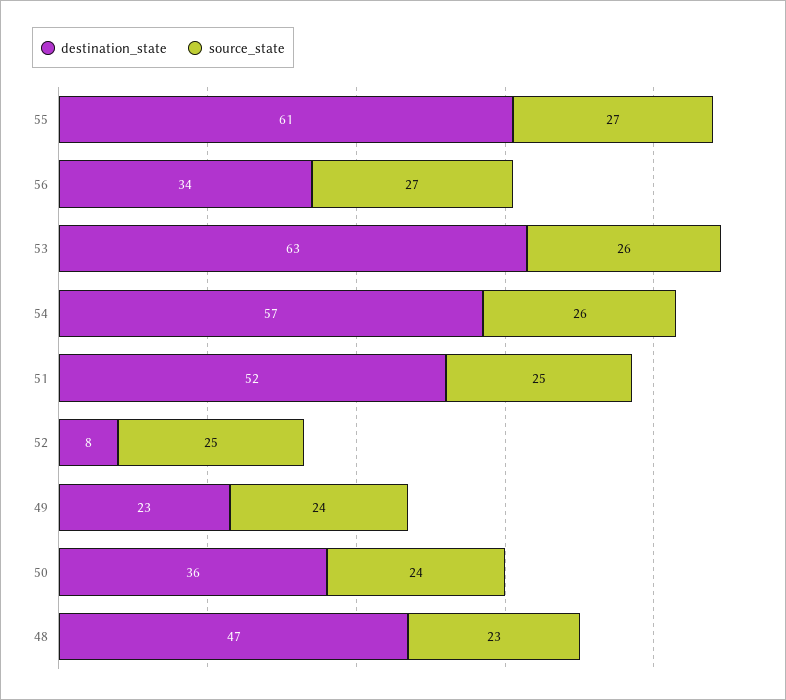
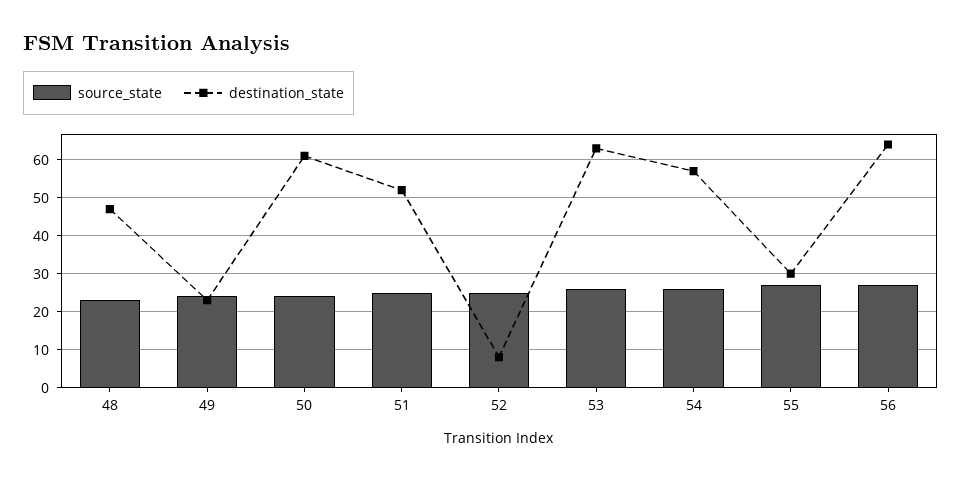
destination_state, 55: 61 -> 30
destination_state, 56: 34 -> 65
destination_state, 50: 36 -> 60

